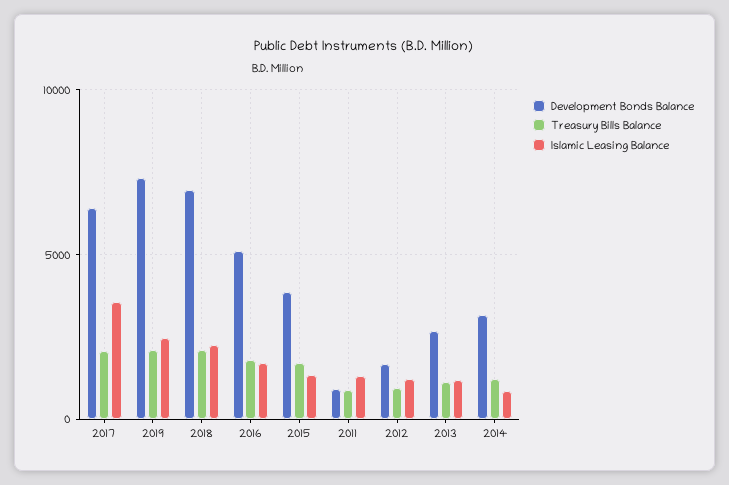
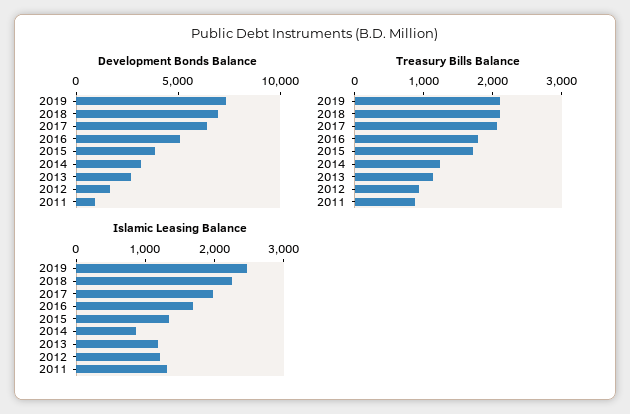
Islamic Leasing Balance, 2017: 3500 -> 2000

